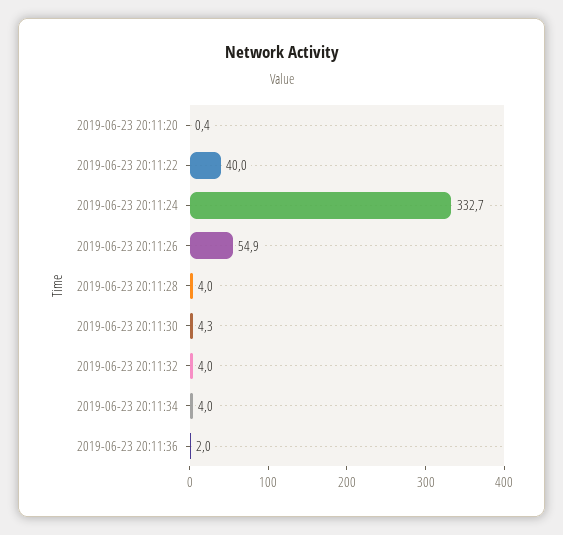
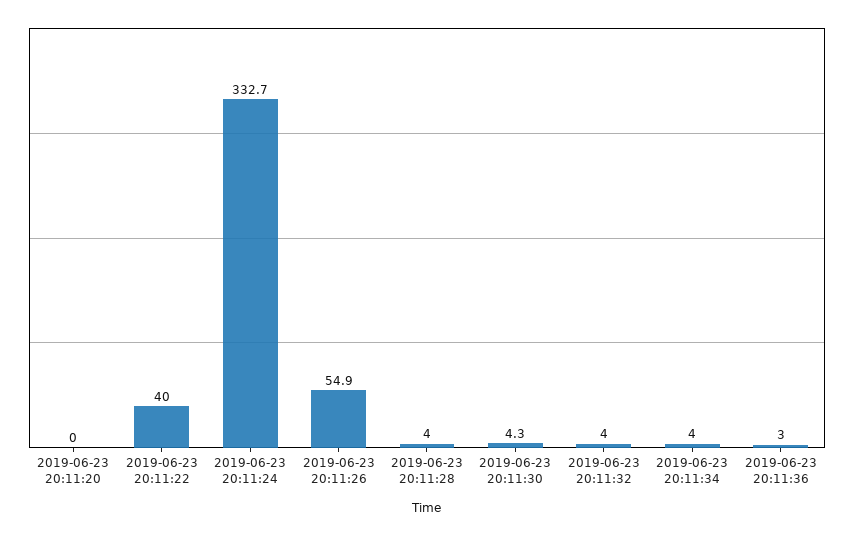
2019-06-23 20:11:20: 0.4 -> 0
2019-06-23 20:11:36: 2 -> 3

